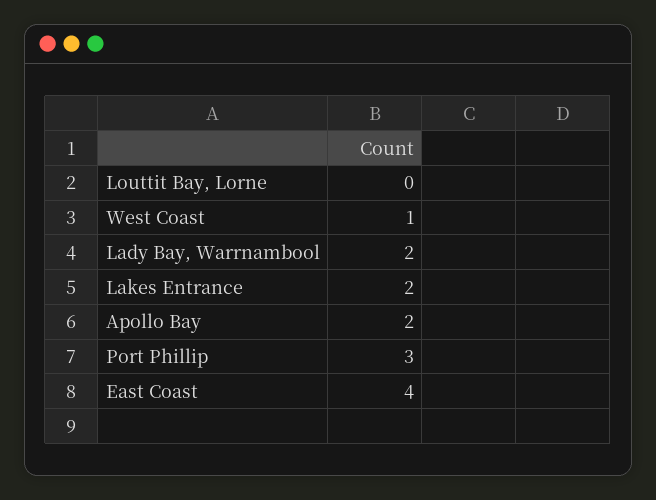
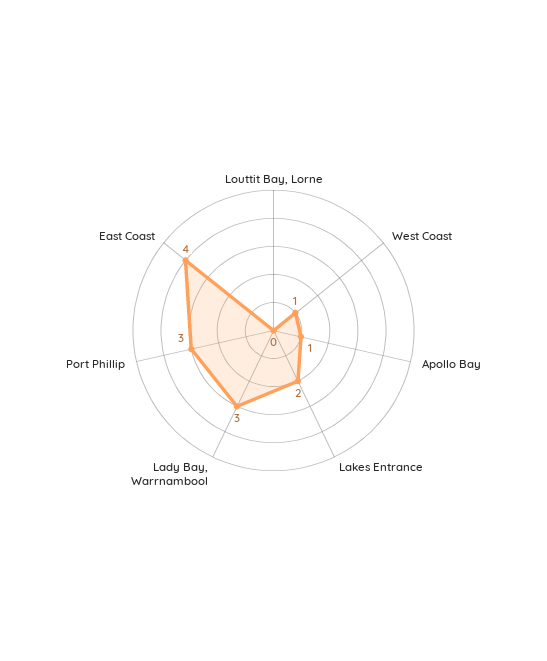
Lady Bay, Warrnambool: 2 -> 3
Apollo Bay: 2 -> 1

